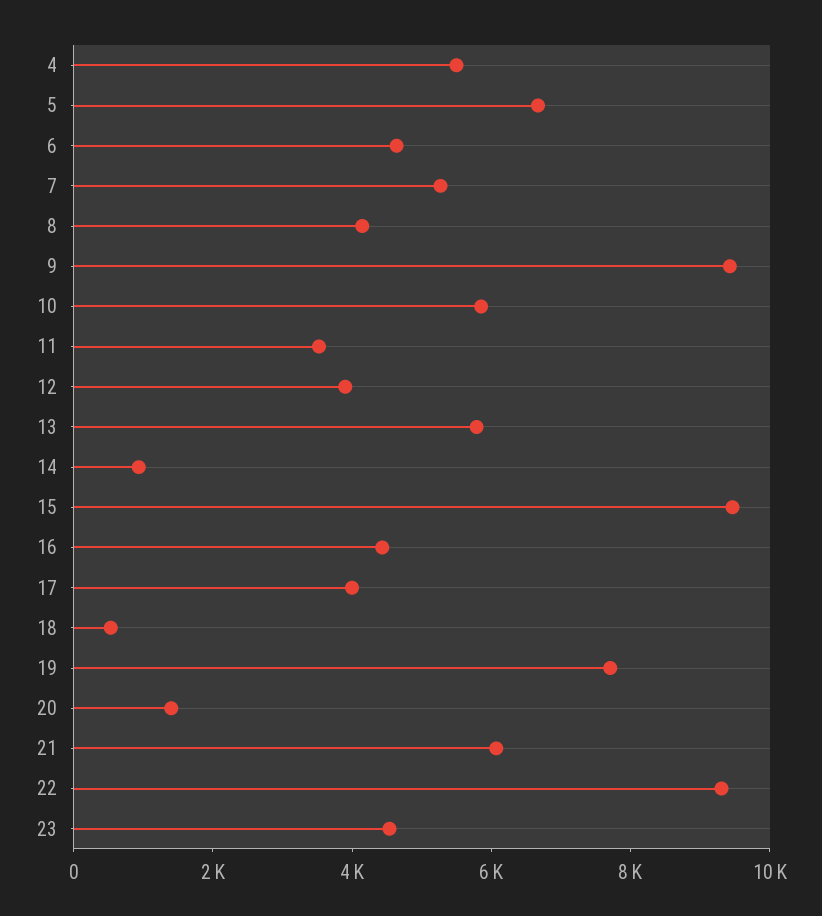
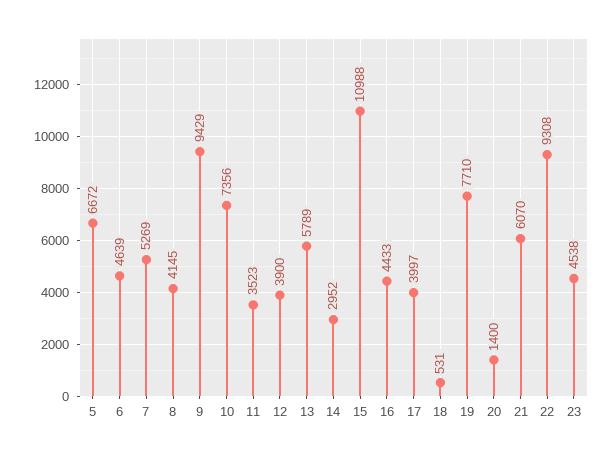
4: 5500 -> none
10: 6000 -> 7356
14: 1000 -> 2952
15: 9500 -> 10988

